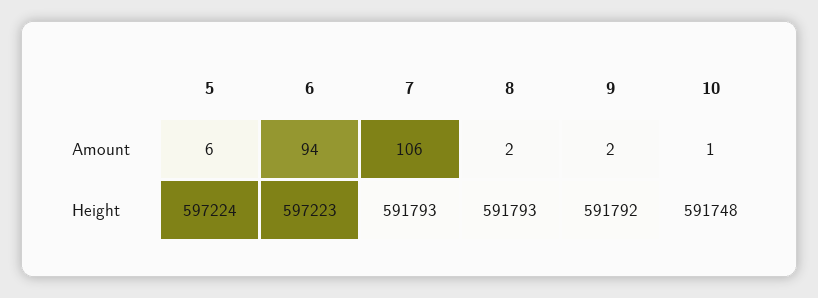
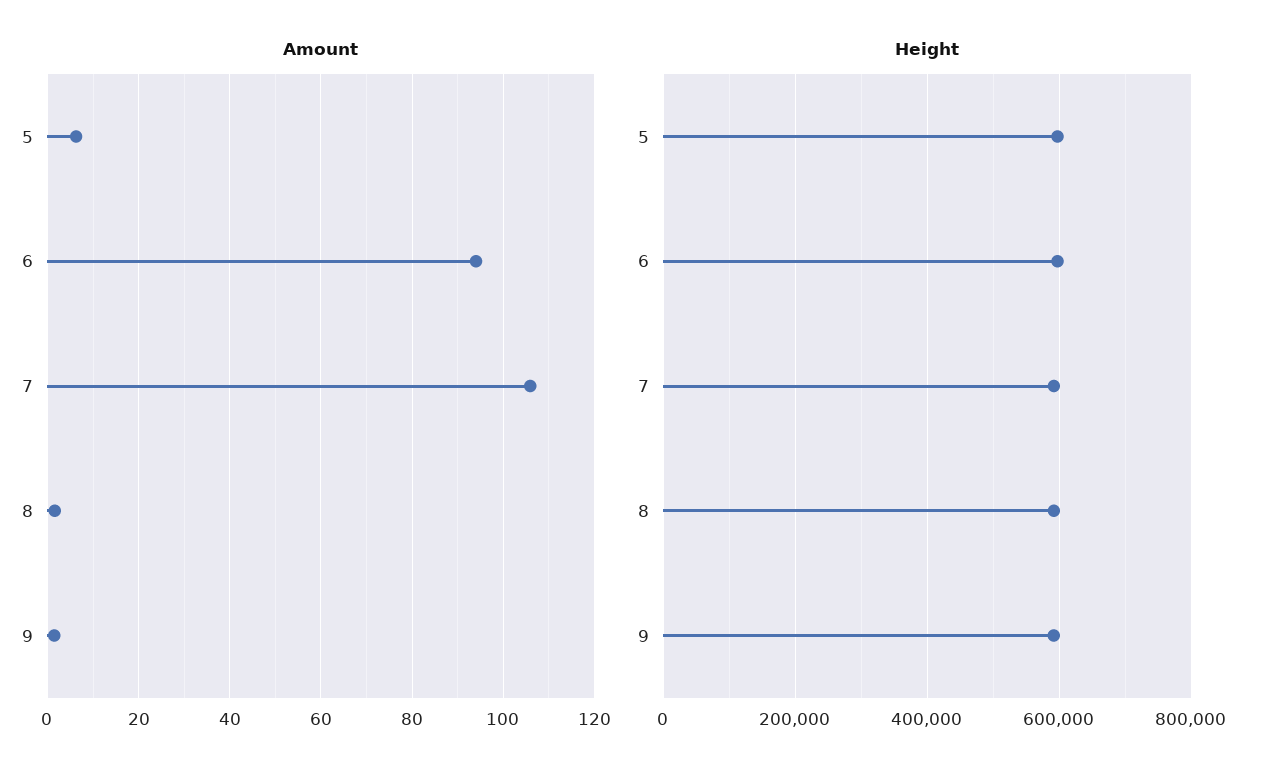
Amount, 10: 1 -> none
Height, 10: 591748 -> none

